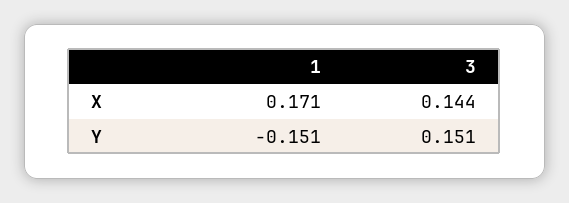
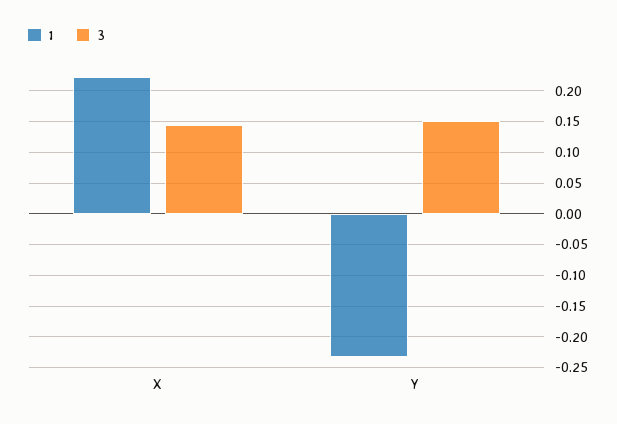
1, X: 0.171 -> 0.22
1, Y: -0.151 -> -0.23

